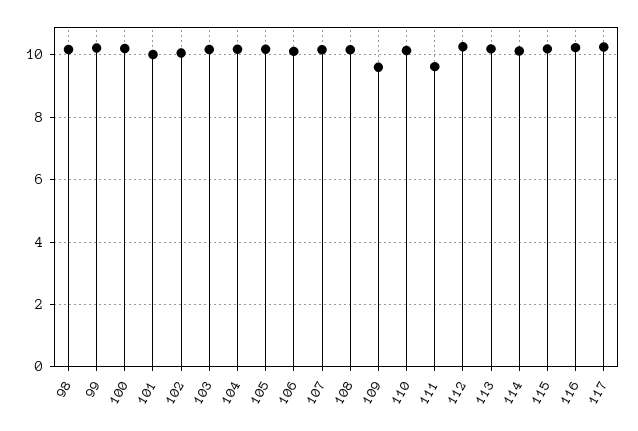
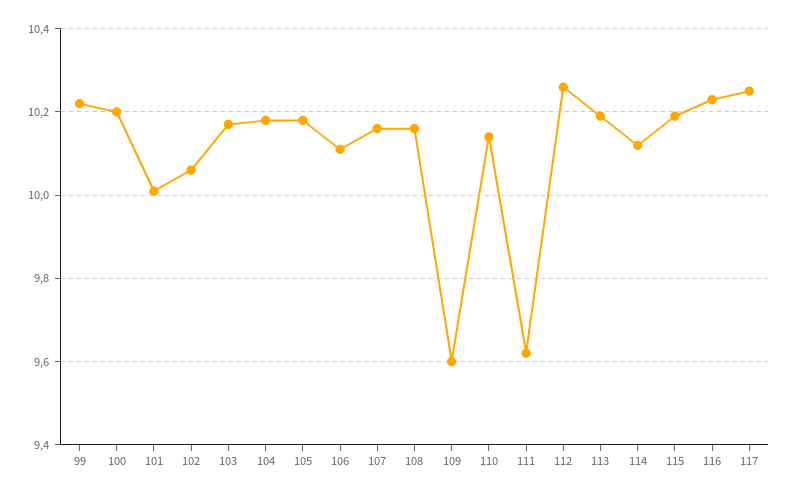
98: 10.2 -> none

